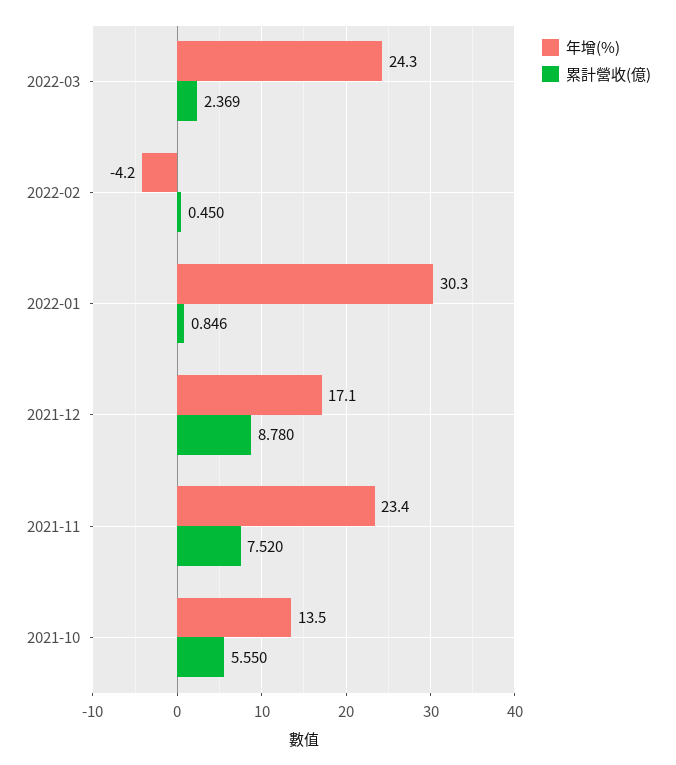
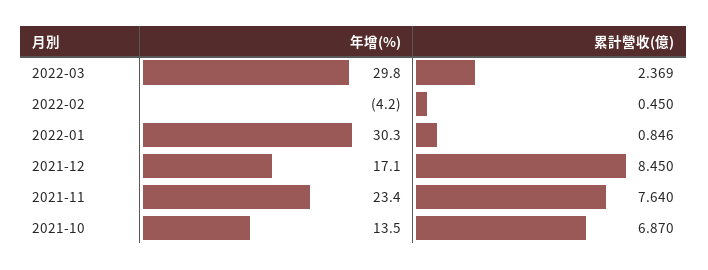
年增(%), 2022-03: 24.3 -> 29.8
累計營收(億), 2021-12: 8.78 -> 8.45
累計營收(億), 2021-11: 7.52 -> 7.64
累計營收(億), 2021-10: 5.55 -> 6.87

